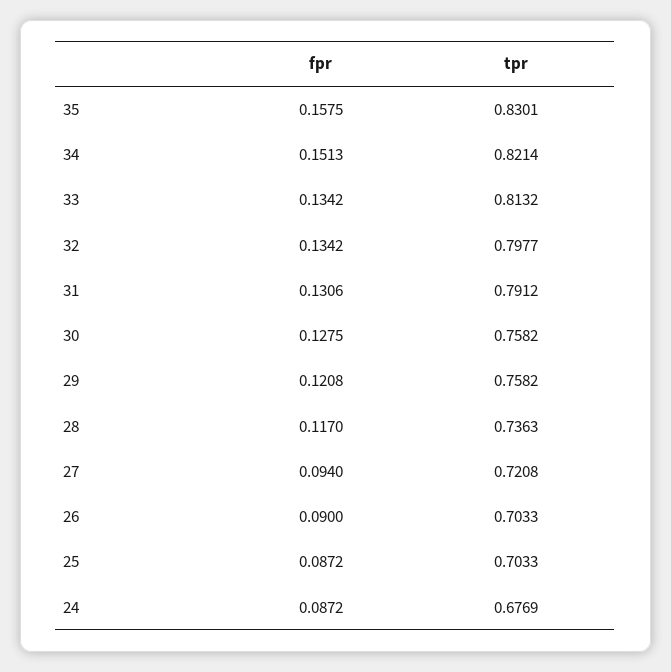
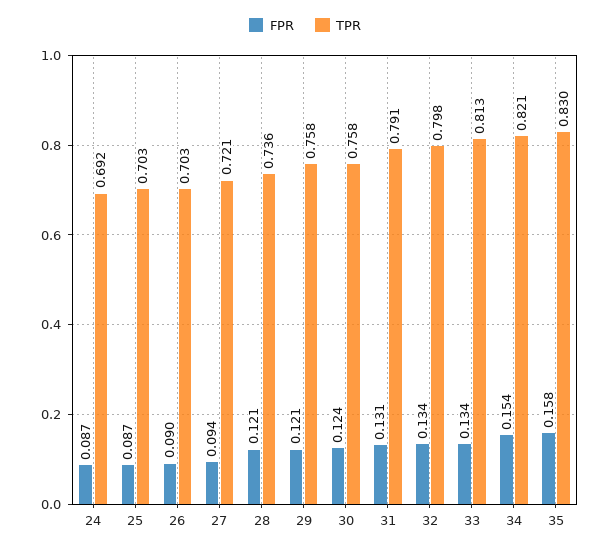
fpr, 34: 0.1513 -> 0.154
fpr, 30: 0.1275 -> 0.124
fpr, 28: 0.117 -> 0.121
tpr, 24: 0.6769 -> 0.692

